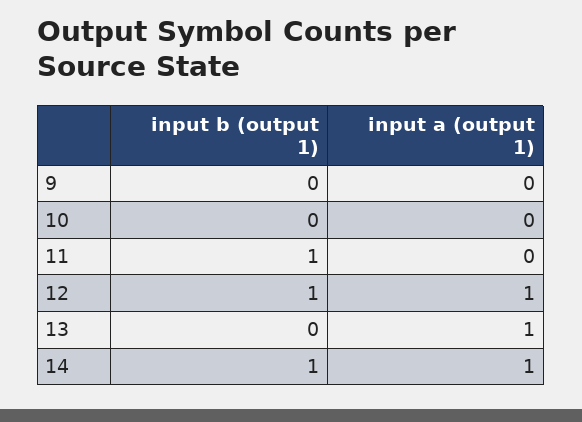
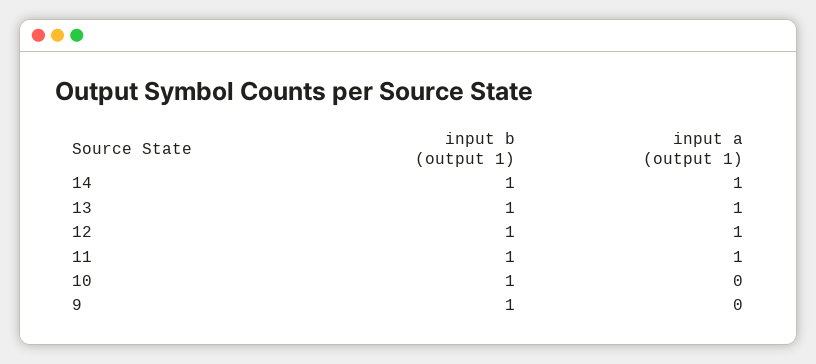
input b (output 1), 9: 0 -> 1
input b (output 1), 10: 0 -> 1
input a (output 1), 11: 0 -> 1
input b (output 1), 13: 0 -> 1

